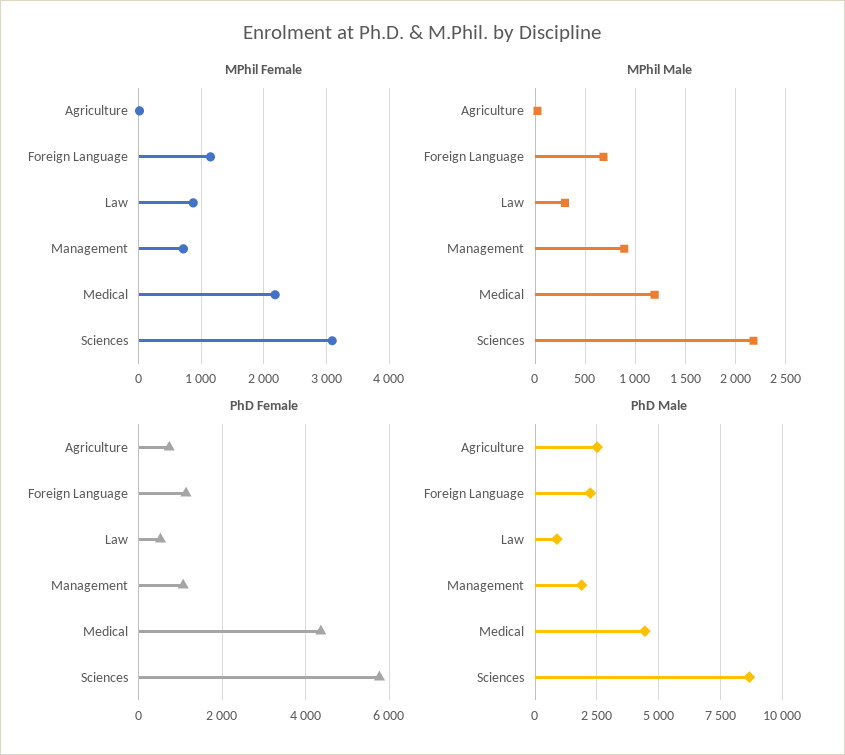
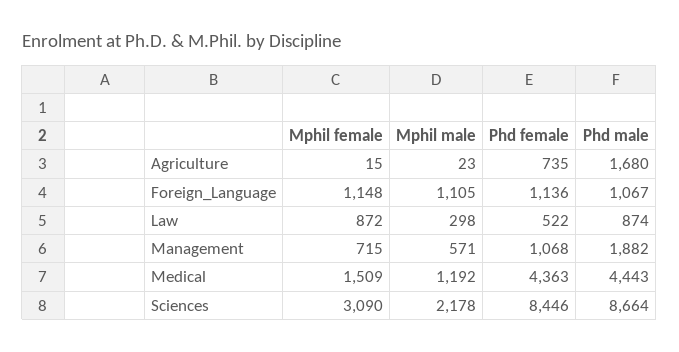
MPhil Female, Medical: 2200 -> 1509
MPhil Male, Foreign Language: 700 -> 1105
MPhil Male, Management: 900 -> 571
PhD Female, Sciences: 5800 -> 8446
PhD Male, Agriculture: 2500 -> 1680
PhD Male, Foreign Language: 2250 -> 1067

